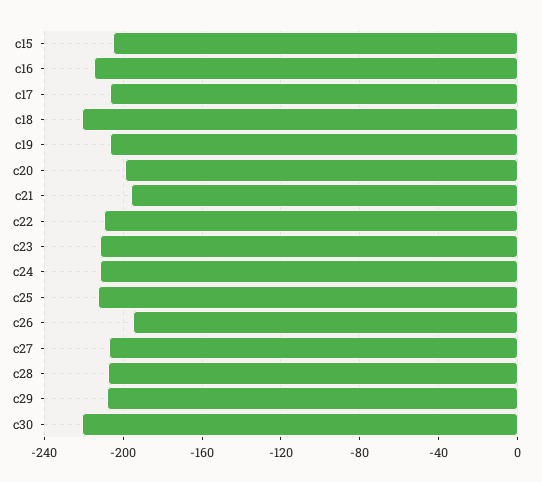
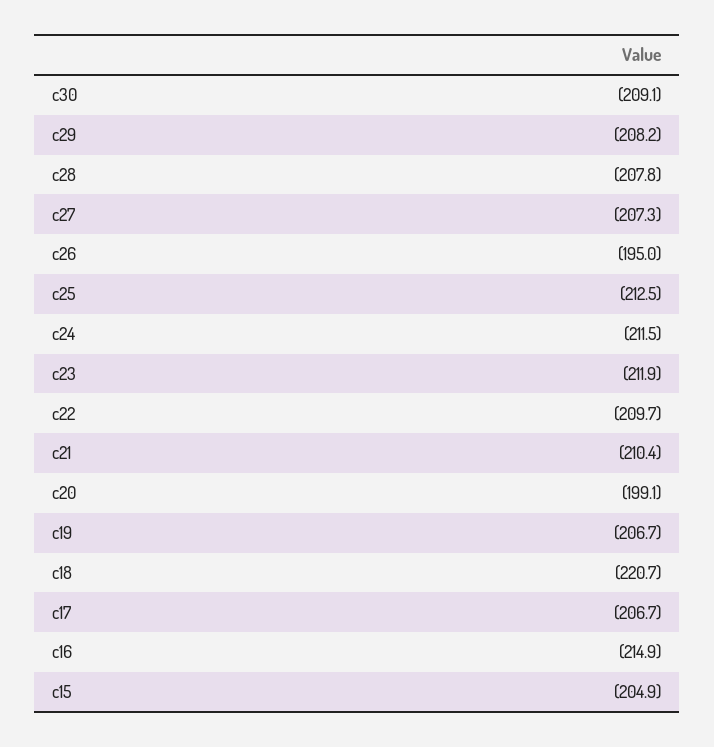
c21: -195 -> -210.4
c30: -220 -> -209.1

